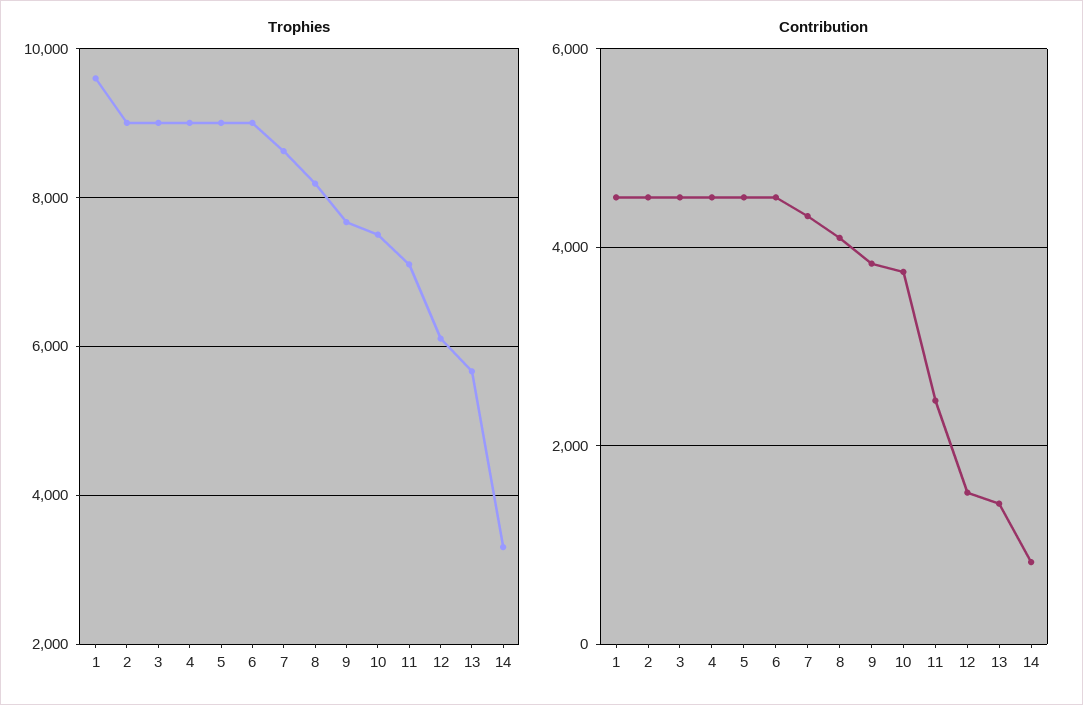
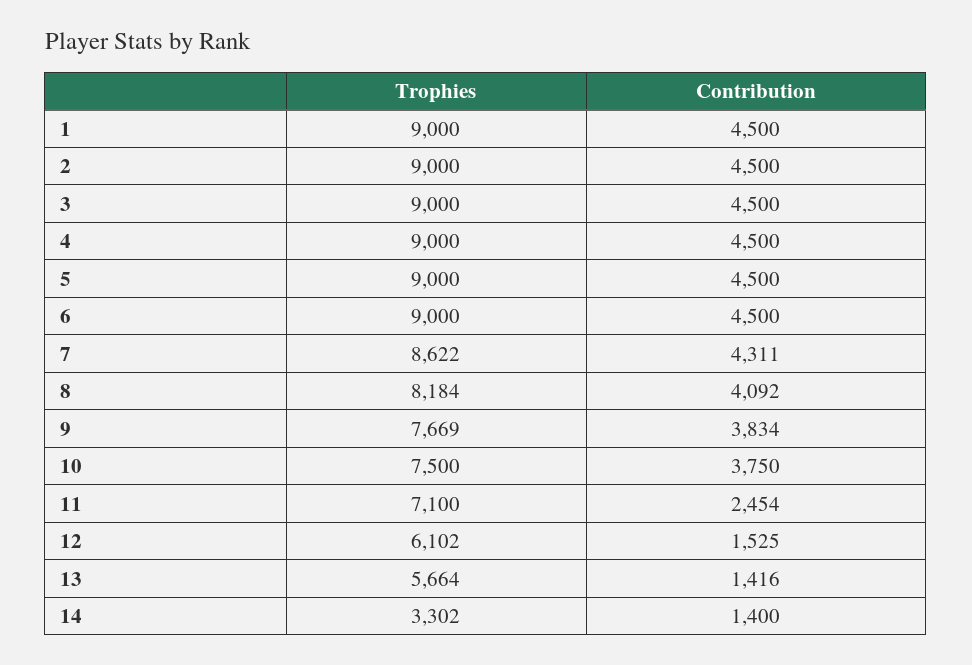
Trophies, 1: 9600 -> 9000
Contribution, 14: 800 -> 1400

